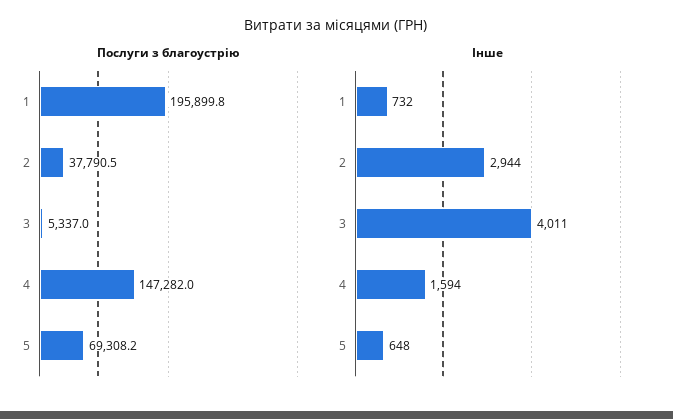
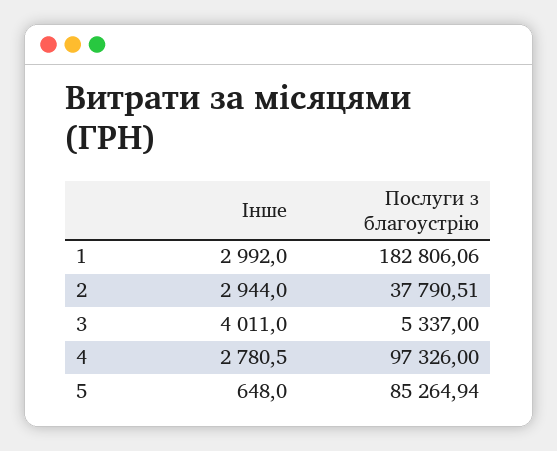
Послуги з благоустрію, 1: 195899.8 -> 182806.06
Послуги з благоустрію, 4: 147282 -> 97326
Послуги з благоустрію, 5: 69308.2 -> 85264.94
Інше, 1: 732 -> 2992
Інше, 4: 1594 -> 2780.5

